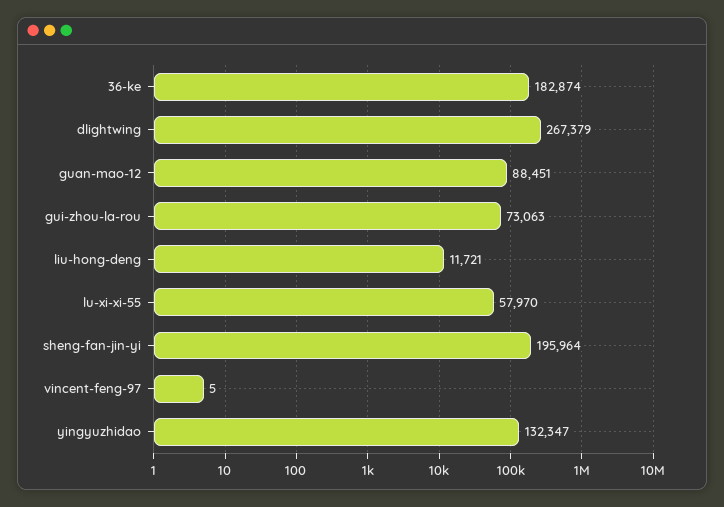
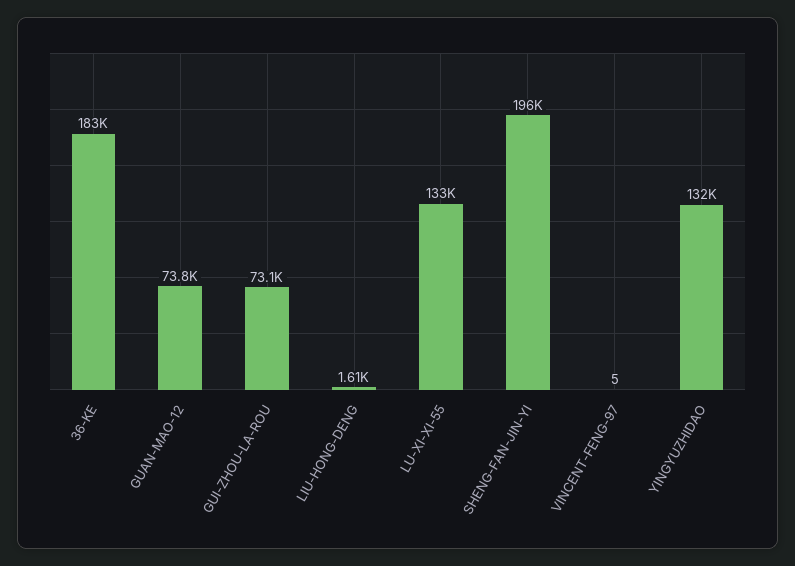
dlightwing: 267379 -> none
guan-mao-12: 88451 -> 73800
liu-hong-deng: 11721 -> 1610
lu-xi-xi-55: 57970 -> 133000

